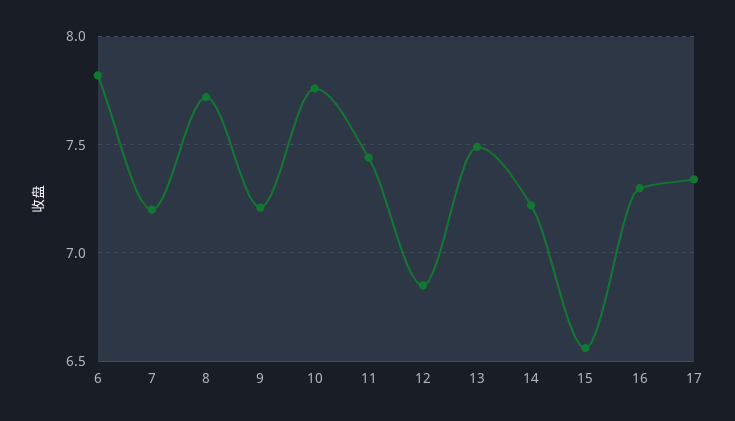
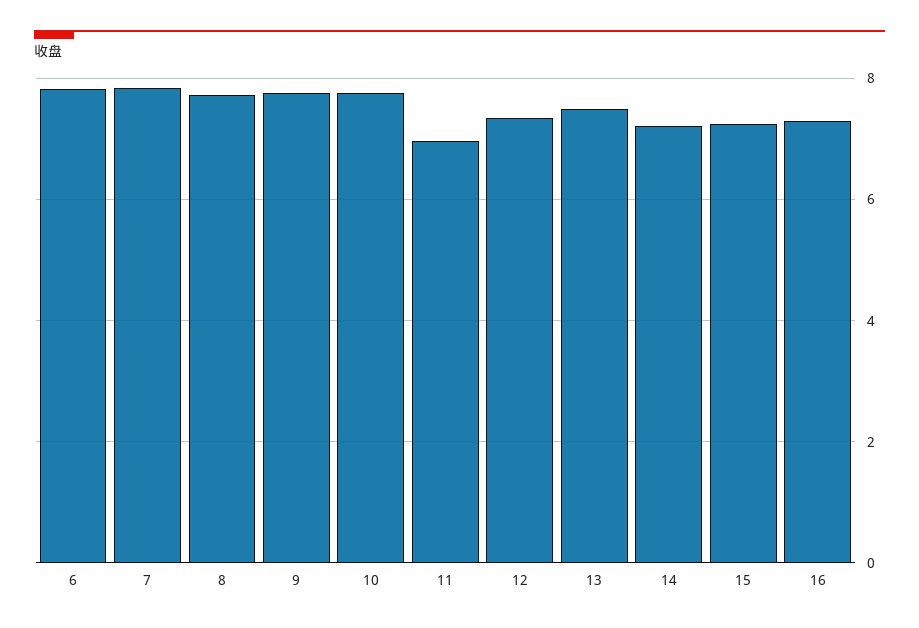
7: 7.2 -> 7.8
9: 7.2 -> 7.8
11: 7.45 -> 7
12: 6.85 -> 7.4
15: 6.55 -> 7.2
17: 7.35 -> none

